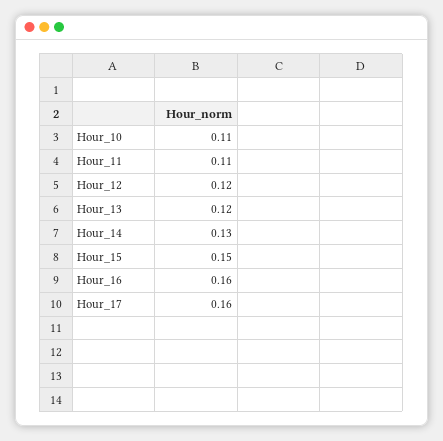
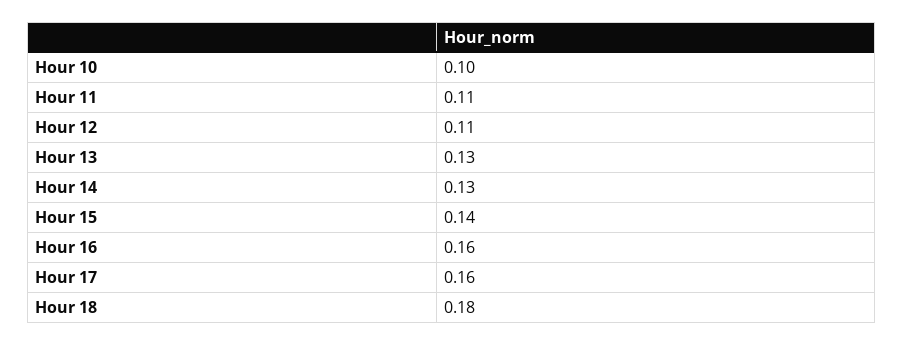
Hour_10: 0.11 -> 0.1
Hour_12: 0.12 -> 0.11
Hour_13: 0.12 -> 0.13
Hour_15: 0.15 -> 0.14
Hour 18: none -> 0.18

